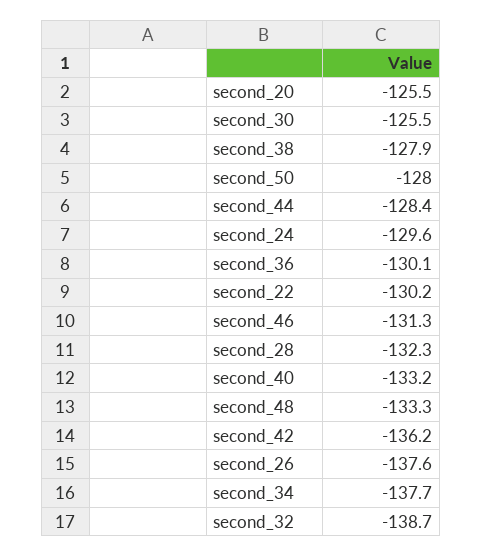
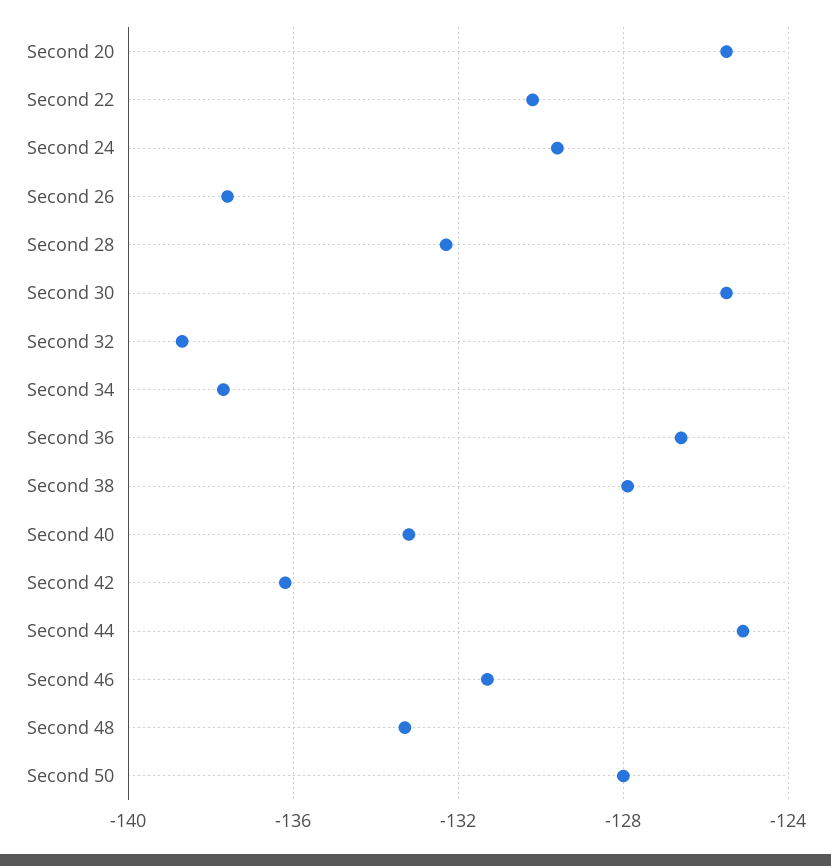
second_44: -128.4 -> -125
second_36: -130.1 -> -126.5

